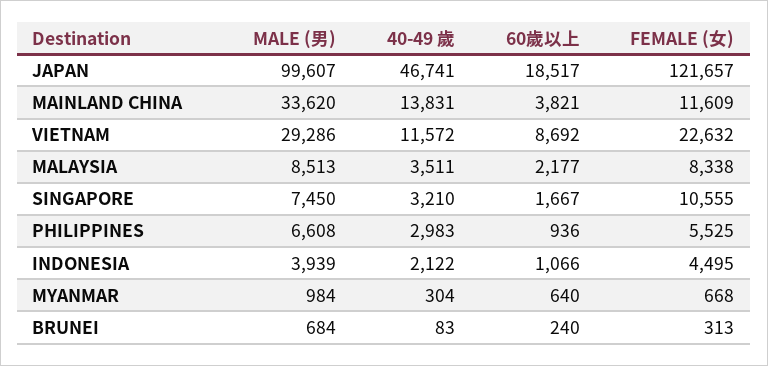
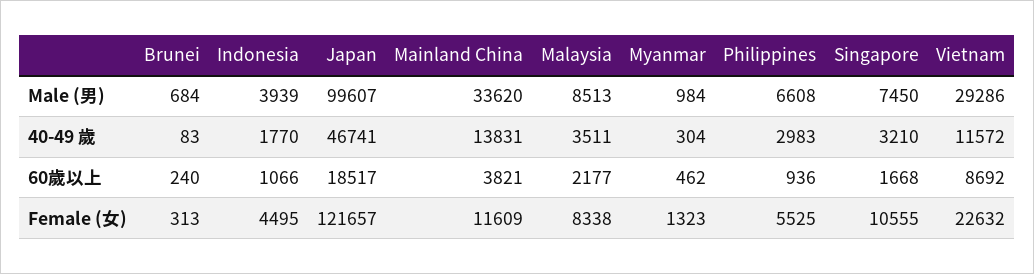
60歲以上, SINGAPORE: 1667 -> 1668
40-49 歲, INDONESIA: 2122 -> 1770
60歲以上, MYANMAR: 640 -> 462
FEMALE (女), MYANMAR: 668 -> 1323

